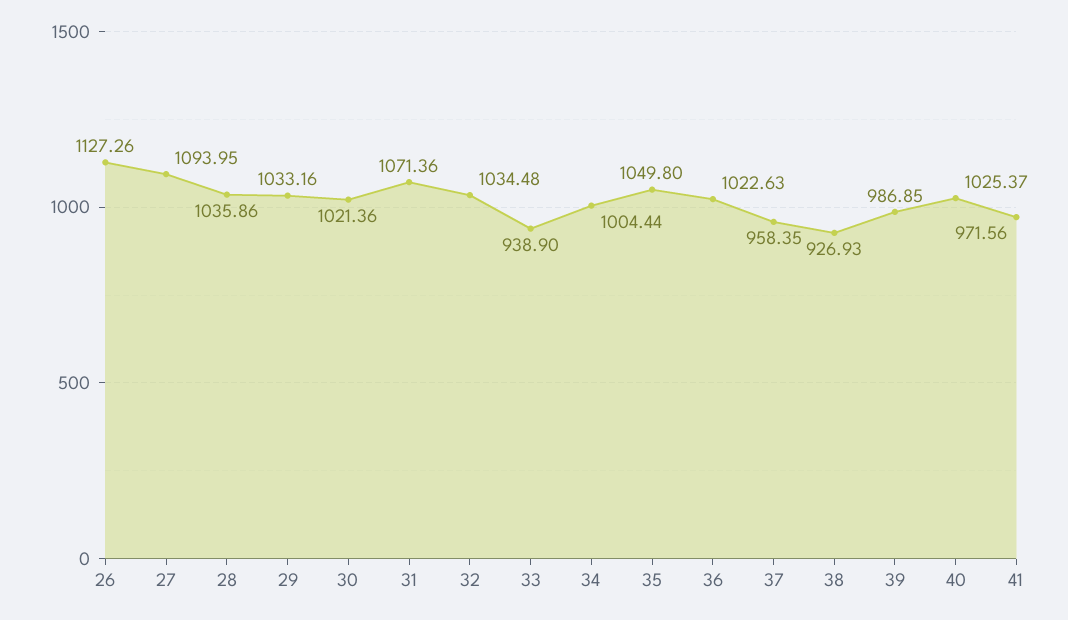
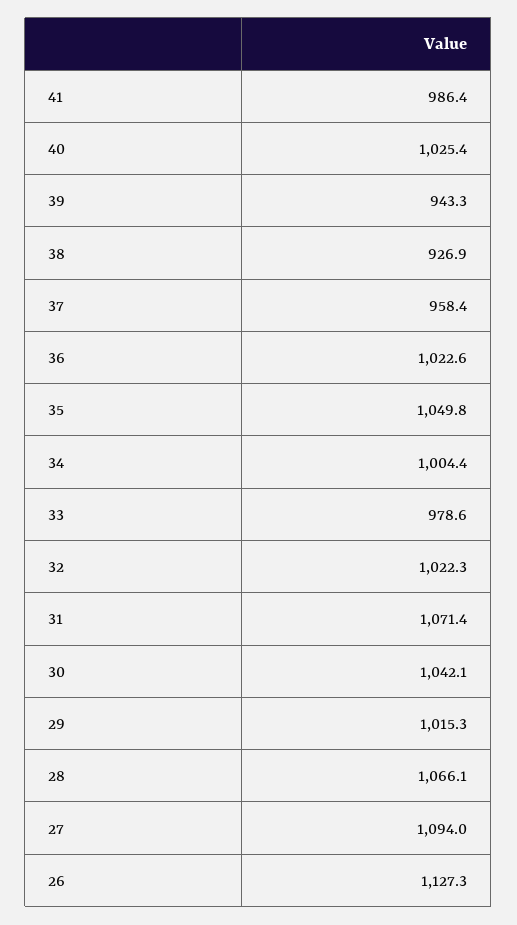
28: 1035.86 -> 1066.1
29: 1033.16 -> 1015.3
30: 1021.36 -> 1042.1
32: 1034.48 -> 1022.3
33: 938.9 -> 978.6
39: 986.85 -> 943.3
41: 971.56 -> 986.4

